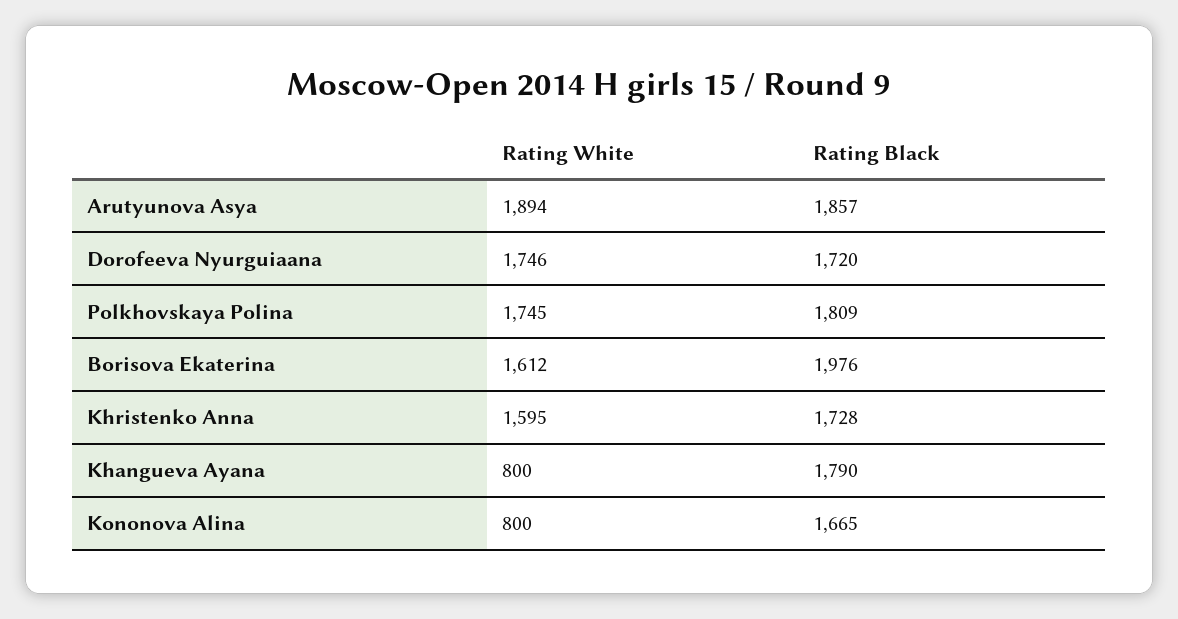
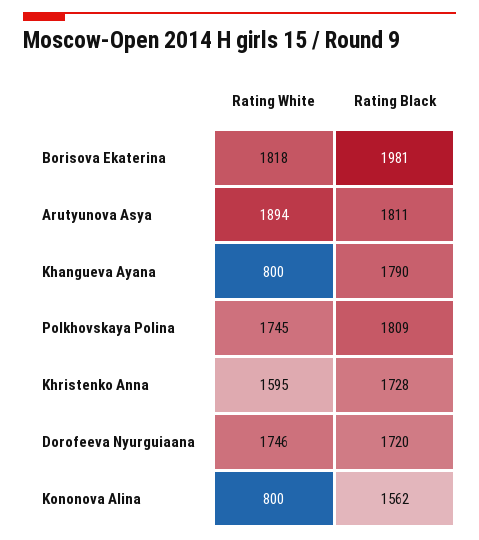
Rating Black, Arutyunova Asya: 1857 -> 1811
Rating White, Borisova Ekaterina: 1612 -> 1818
Rating Black, Borisova Ekaterina: 1976 -> 1981
Rating Black, Kononova Alina: 1665 -> 1562

